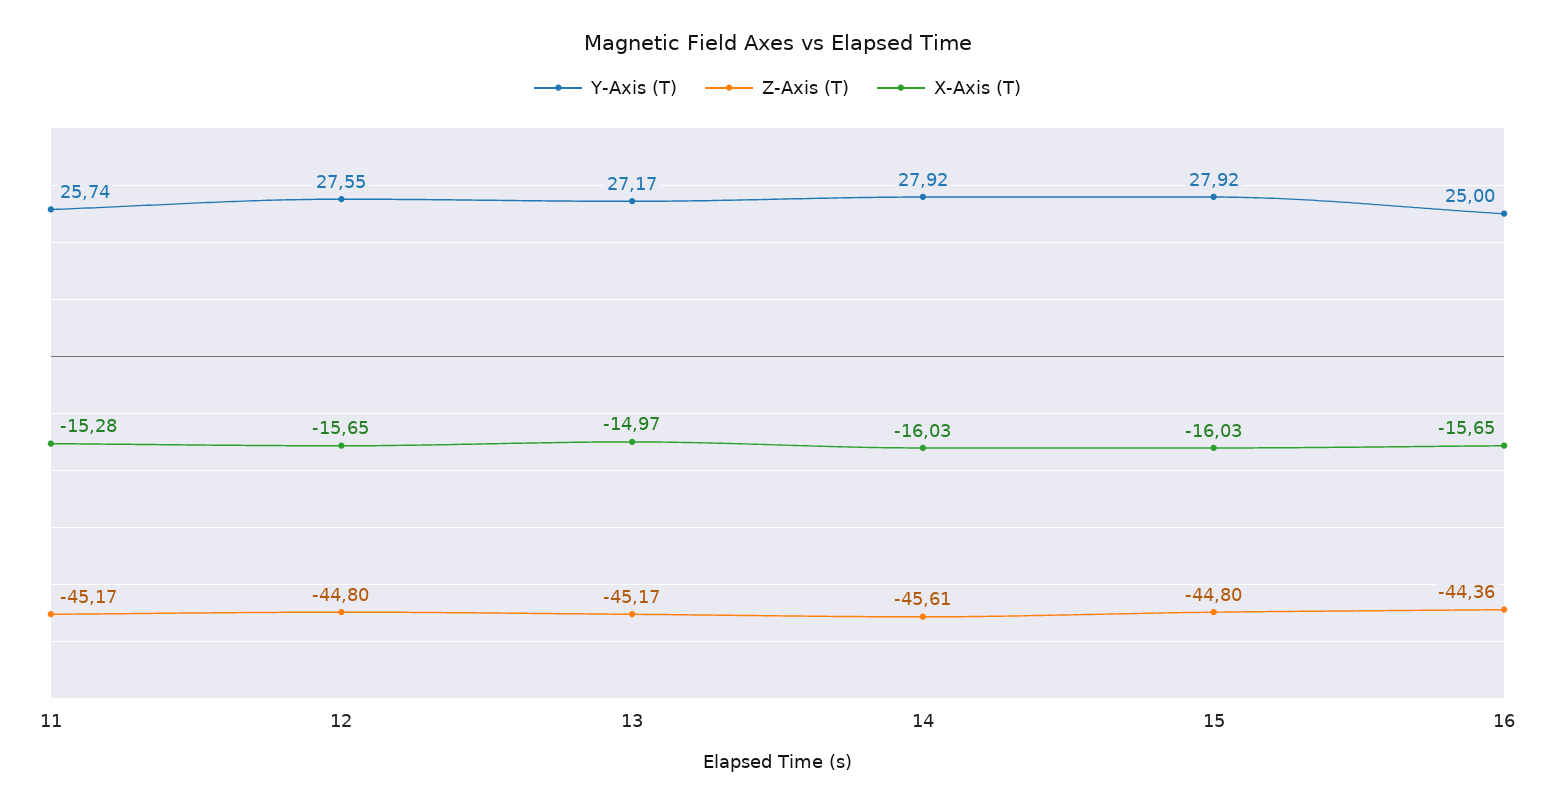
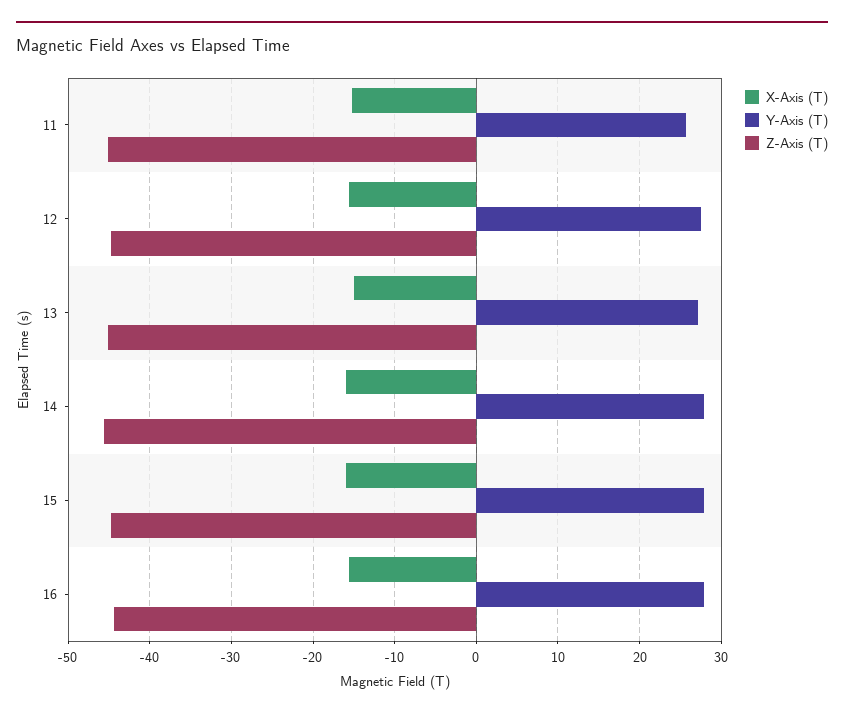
Y-Axis (T), 16: 25 -> 28

